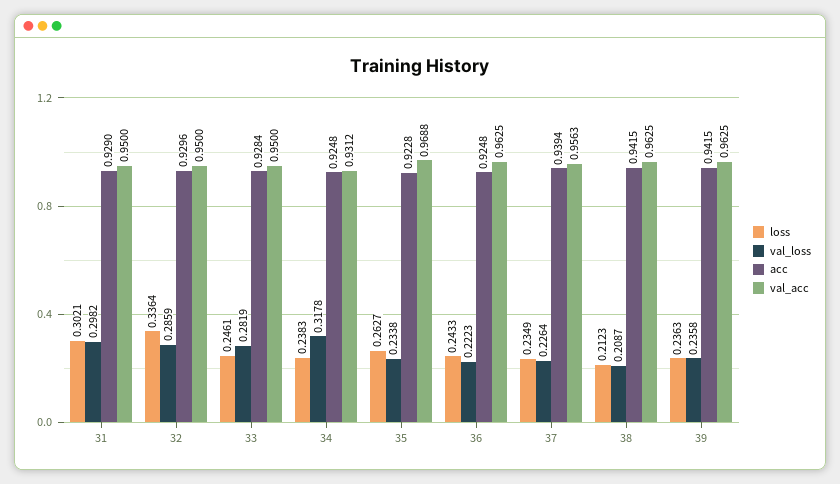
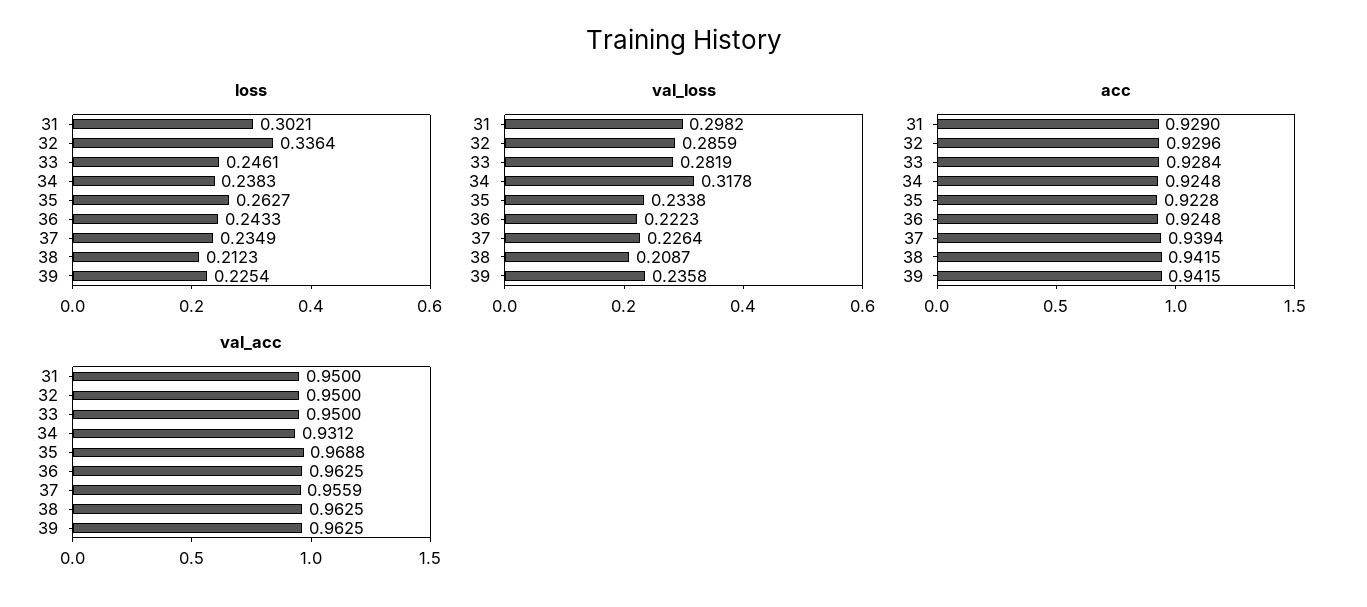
val_acc, 37: 0.9563 -> 0.9559
loss, 39: 0.2363 -> 0.2254

